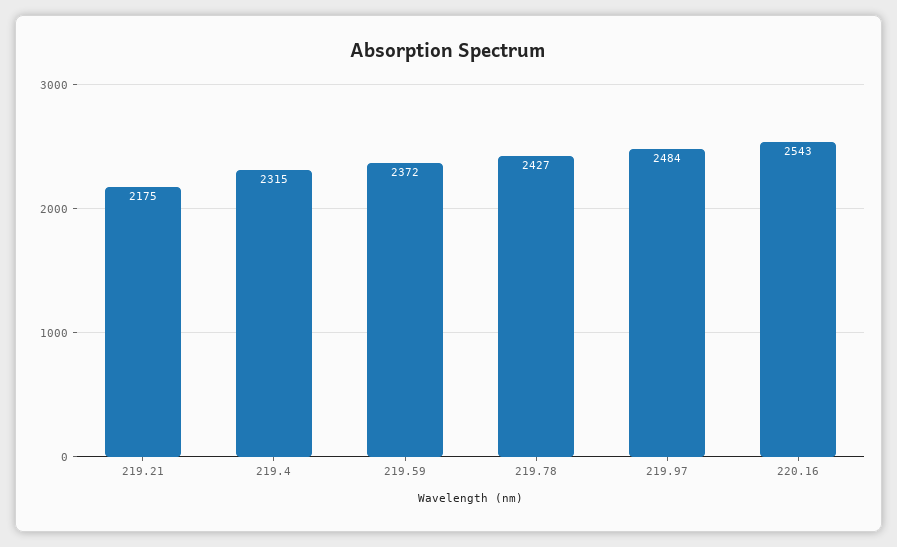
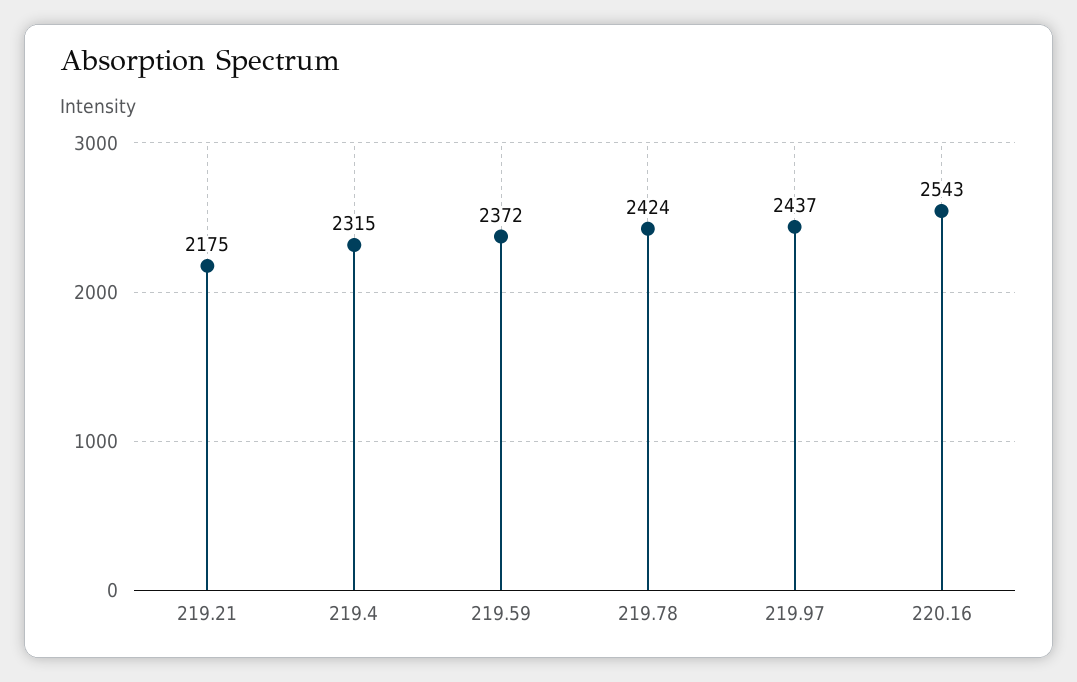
219.78: 2427 -> 2424
219.97: 2484 -> 2437

